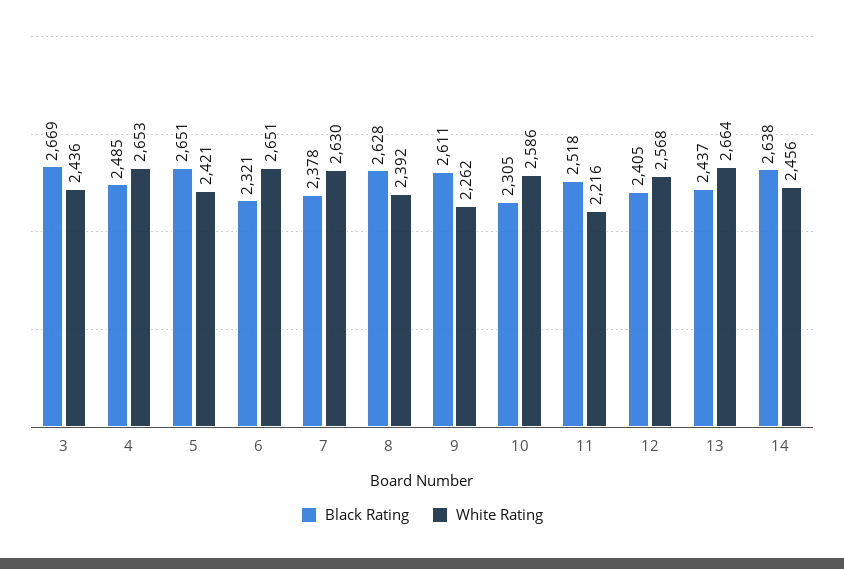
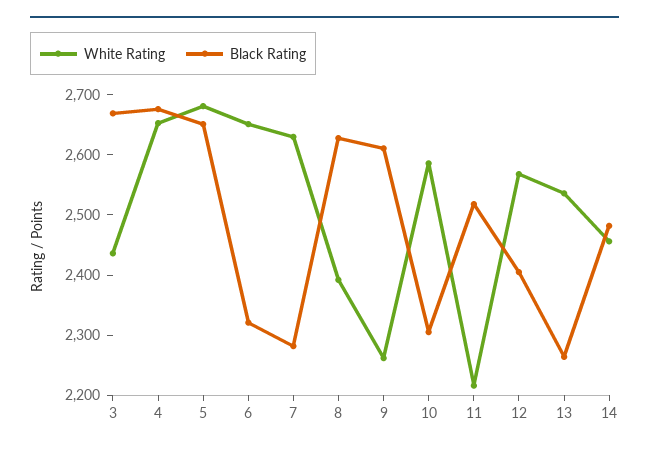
Black Rating, 4: 2485 -> 2680
White Rating, 5: 2421 -> 2680
Black Rating, 7: 2378 -> 2280
Black Rating, 13: 2437 -> 2260
White Rating, 13: 2664 -> 2540
Black Rating, 14: 2638 -> 2480

